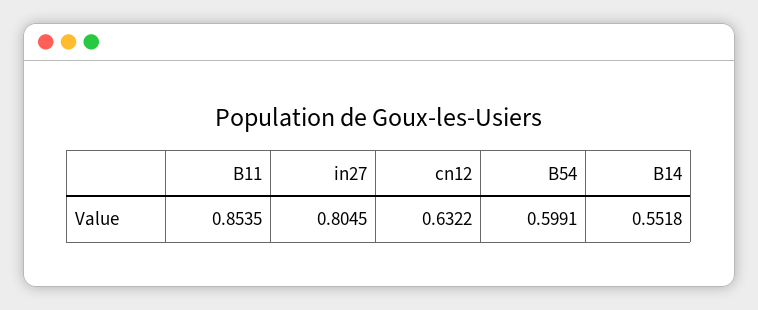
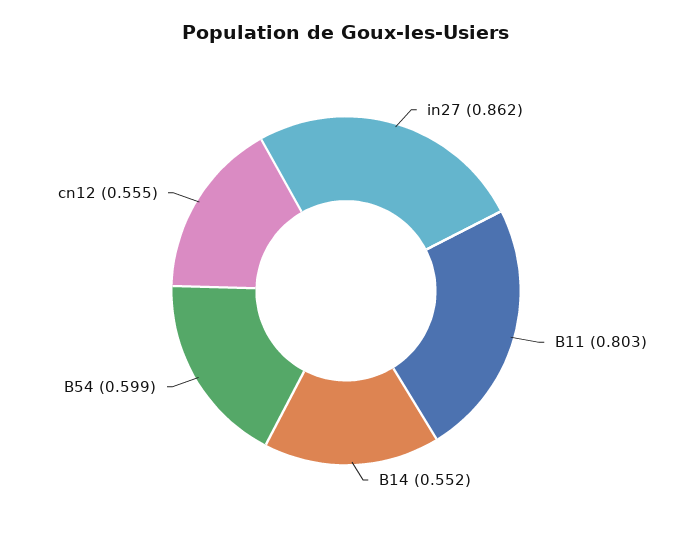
B11: 0.8535 -> 0.803
in27: 0.8045 -> 0.862
cn12: 0.6322 -> 0.555

